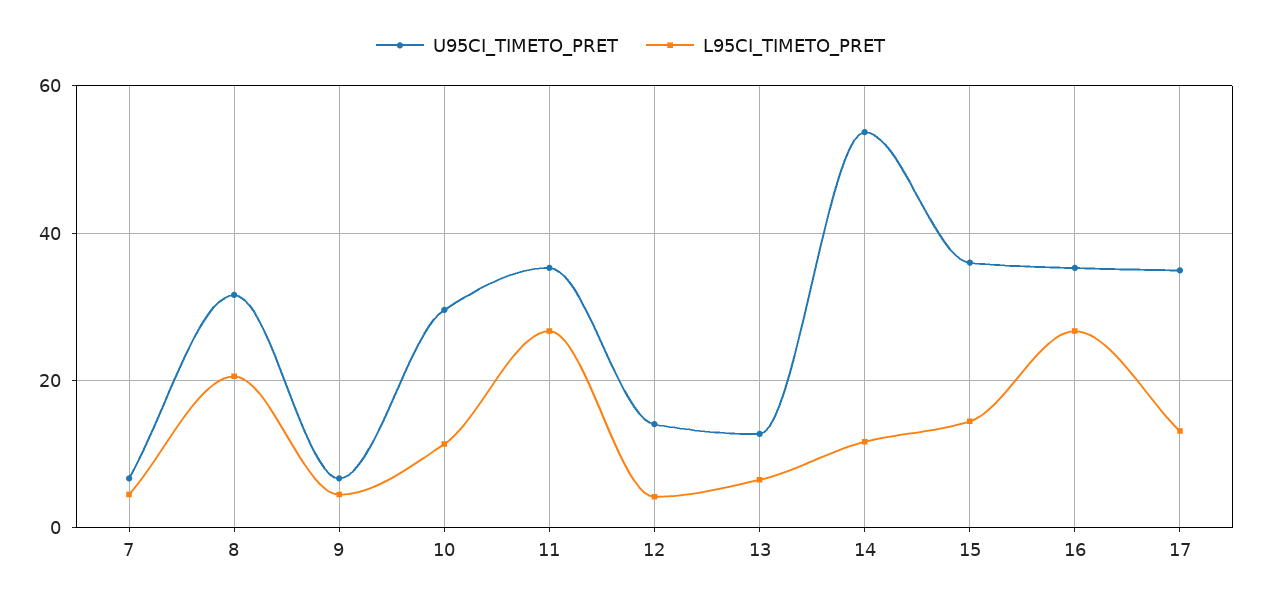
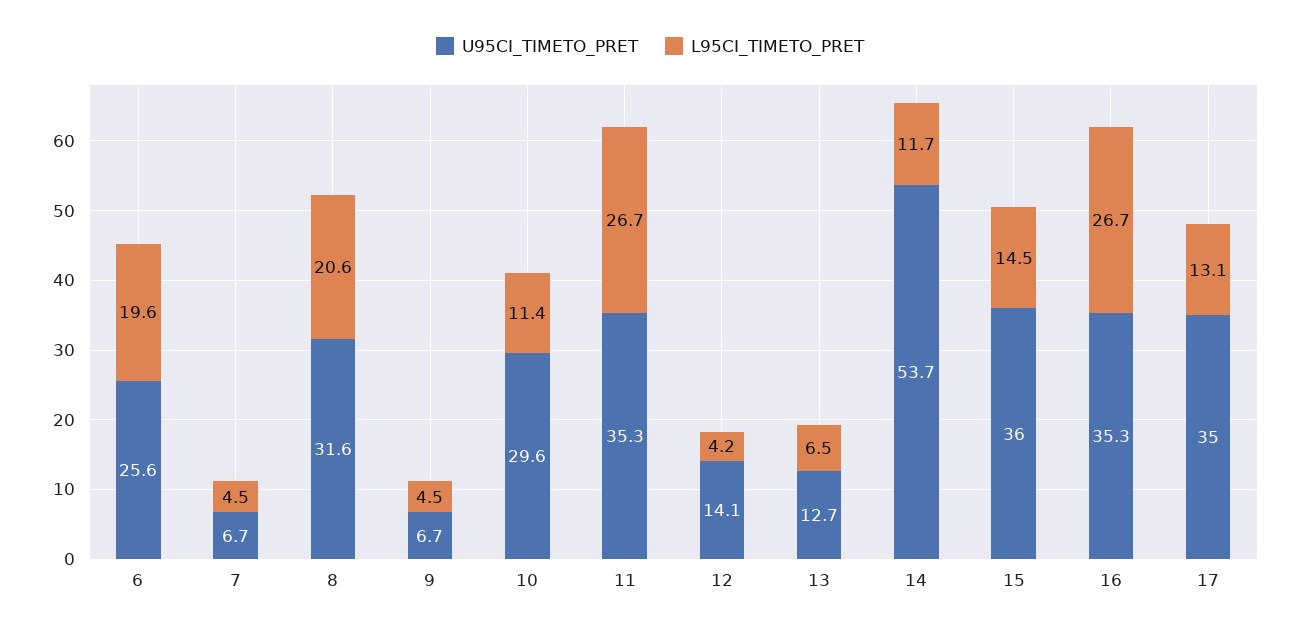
U95CI_TIMETO_PRET, 6: none -> 25.6
L95CI_TIMETO_PRET, 6: none -> 19.6

